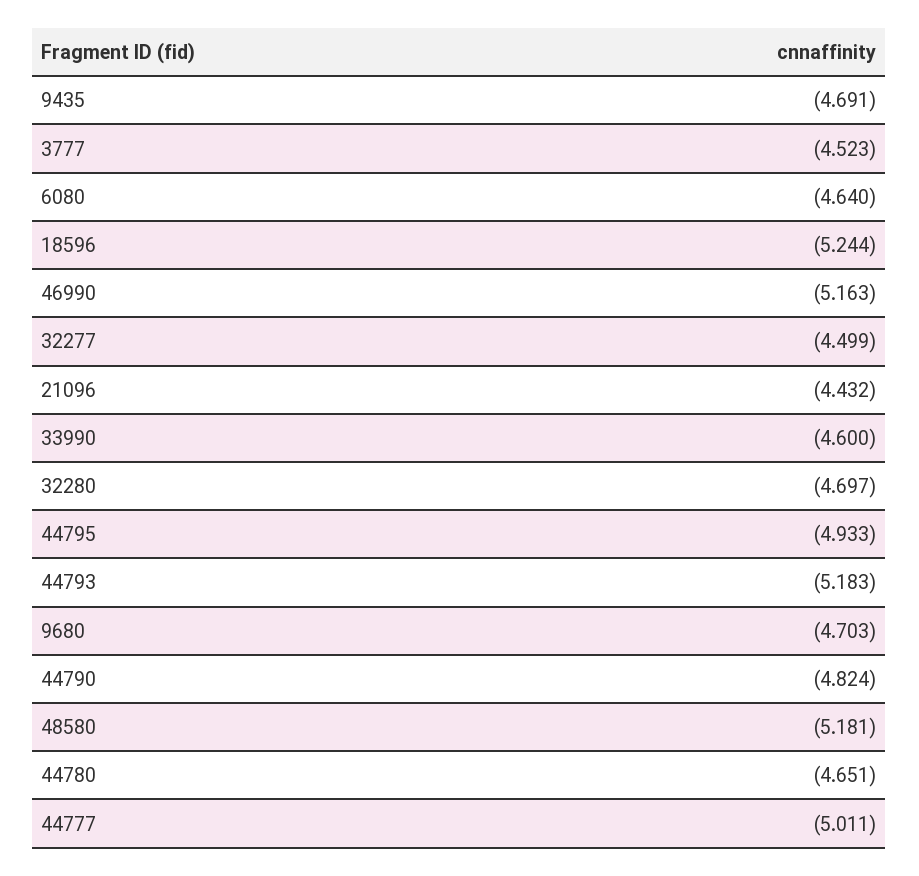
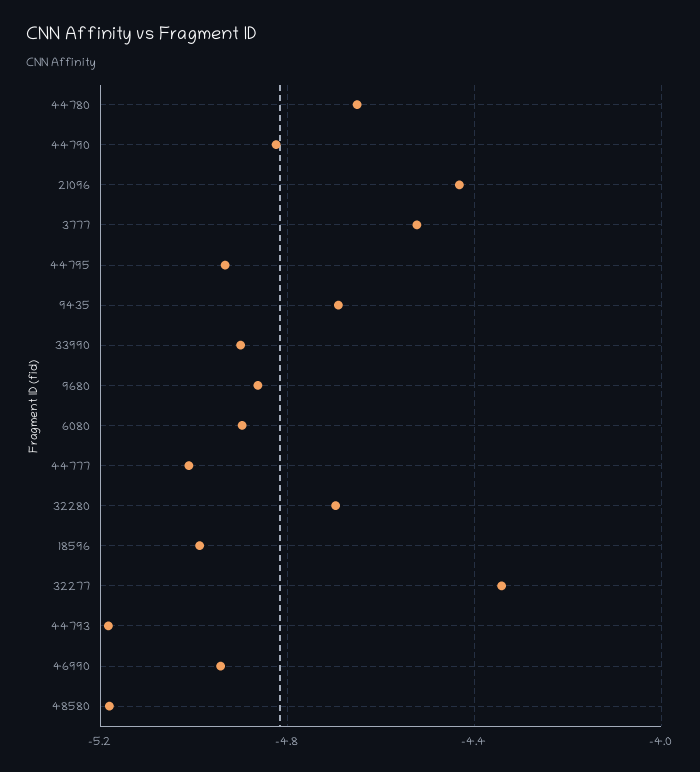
6080: -4.64 -> -4.9
18596: -5.244 -> -5
46990: -5.163 -> -4.95
32277: -4.499 -> -4.35
33990: -4.6 -> -4.9
9680: -4.703 -> -4.85

